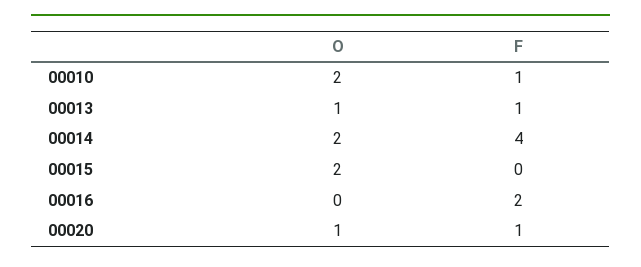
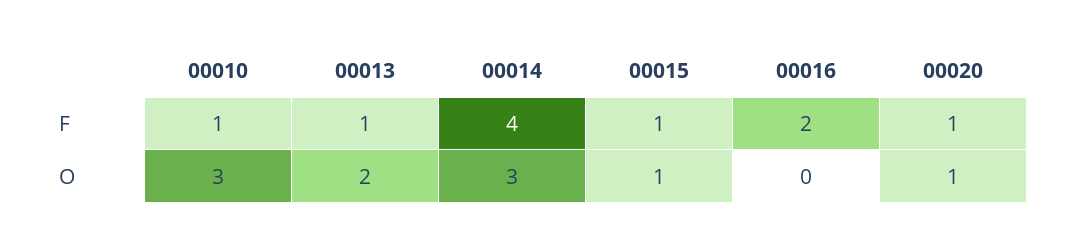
O, 00010: 2 -> 3
O, 00013: 1 -> 2
O, 00014: 2 -> 3
O, 00015: 2 -> 1
F, 00015: 0 -> 1

